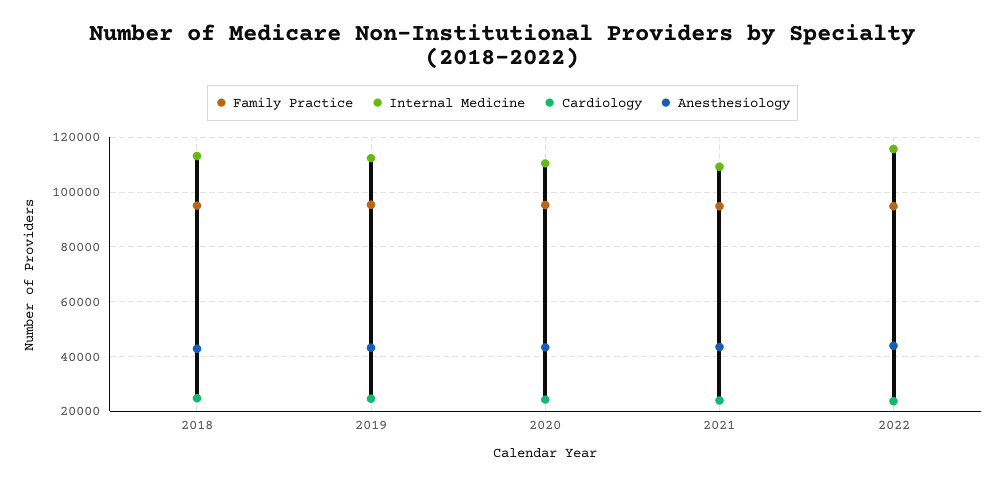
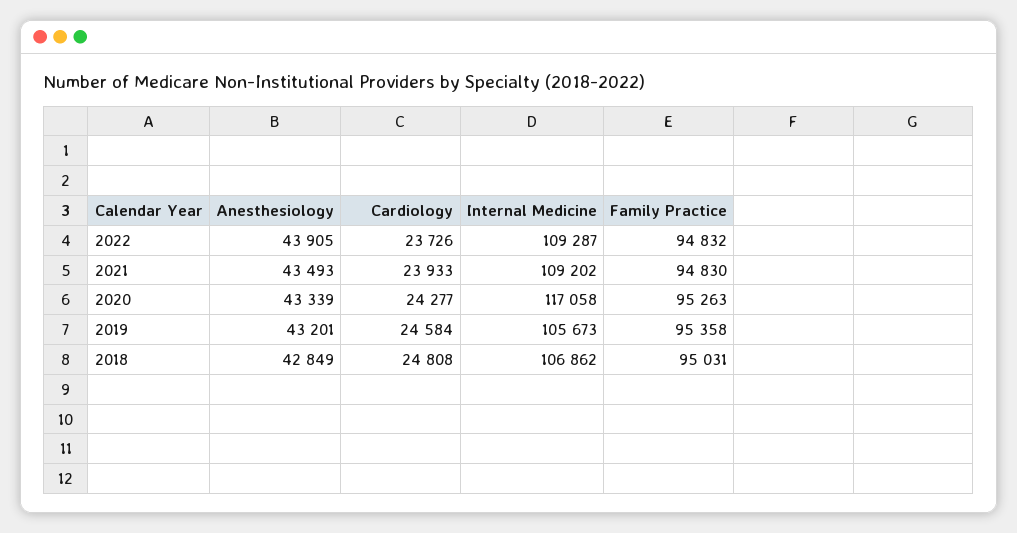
Internal Medicine, 2018: 112500 -> 106862
Internal Medicine, 2019: 112500 -> 105673
Internal Medicine, 2020: 110000 -> 117058
Internal Medicine, 2022: 115000 -> 109287

